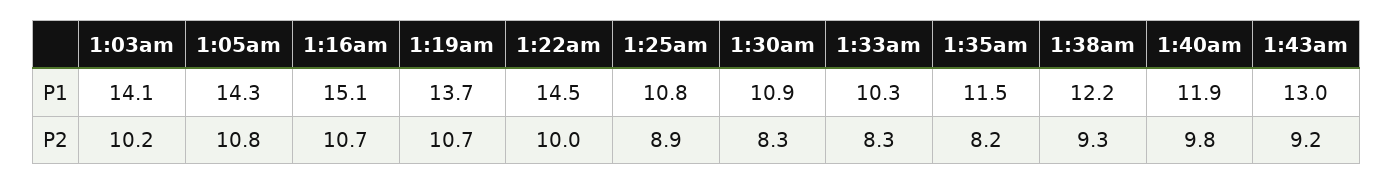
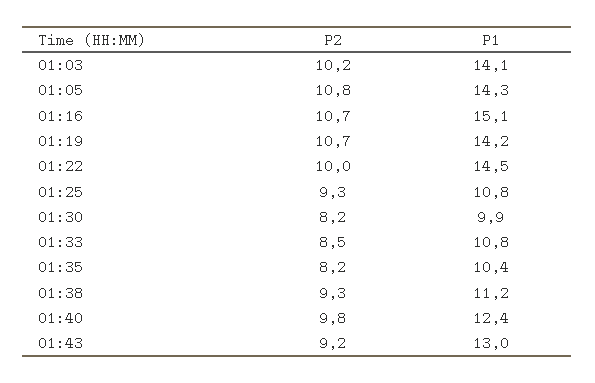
1:19am, P1: 13.7 -> 14.2
1:30am, P1: 10.9 -> 9.9
1:33am, P1: 10.3 -> 10.8
1:35am, P1: 11.5 -> 10.4
1:38am, P1: 12.2 -> 11.2
1:40am, P1: 11.9 -> 12.4
1:25am, P2: 8.9 -> 9.3
1:30am, P2: 8.3 -> 8.2
1:33am, P2: 8.3 -> 8.5

